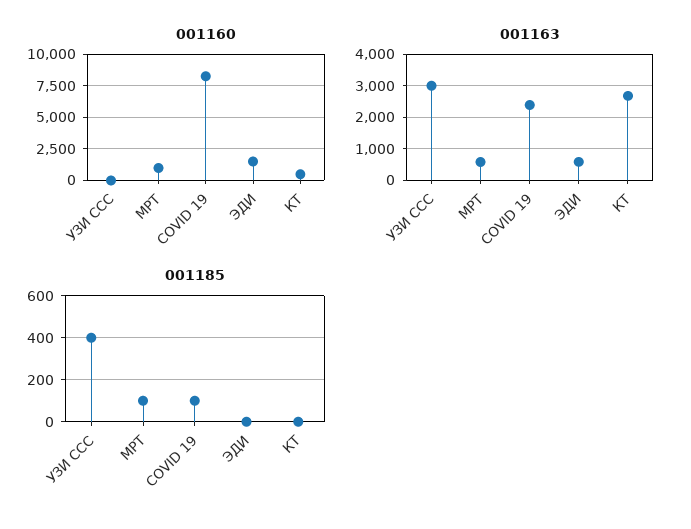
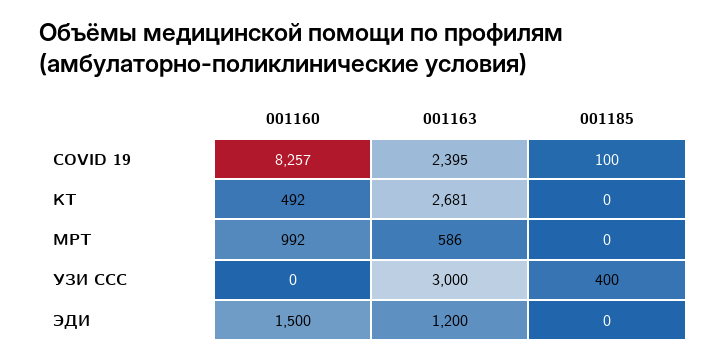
001163, ЭДИ: 600 -> 1200
001185, МРТ: 100 -> 0

